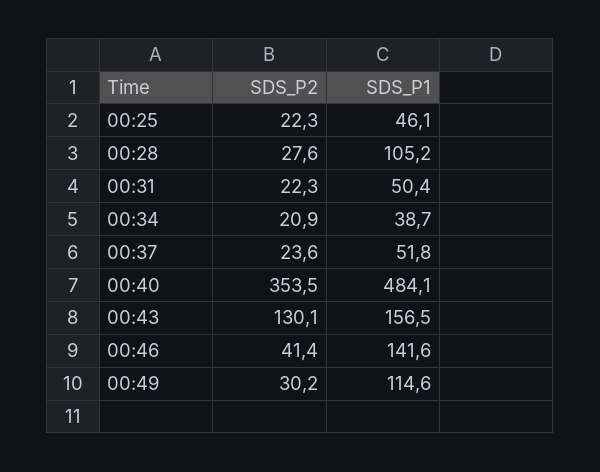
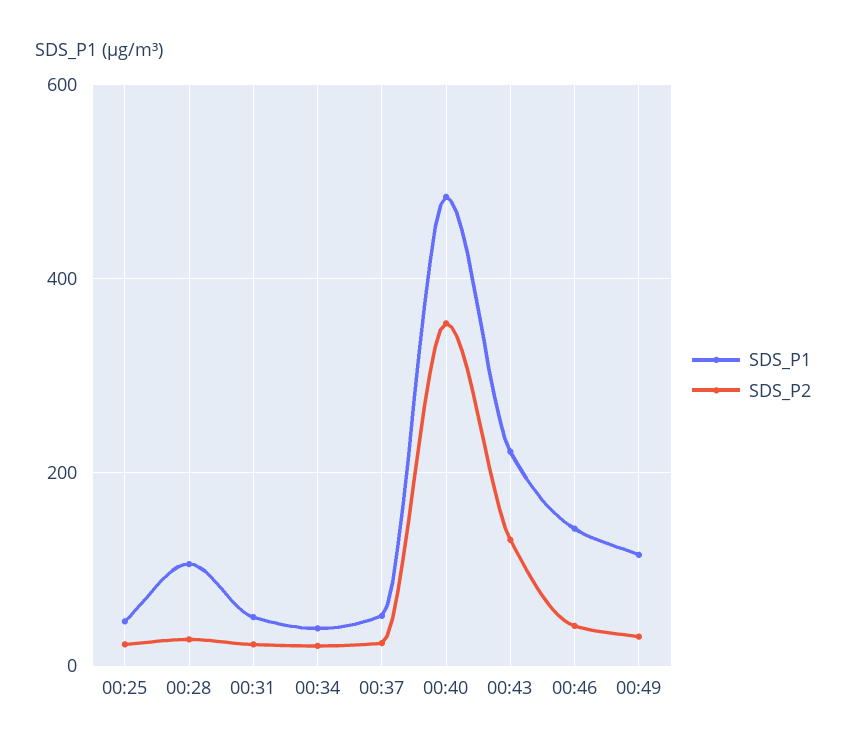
SDS_P1, 00:43: 156.5 -> 220

